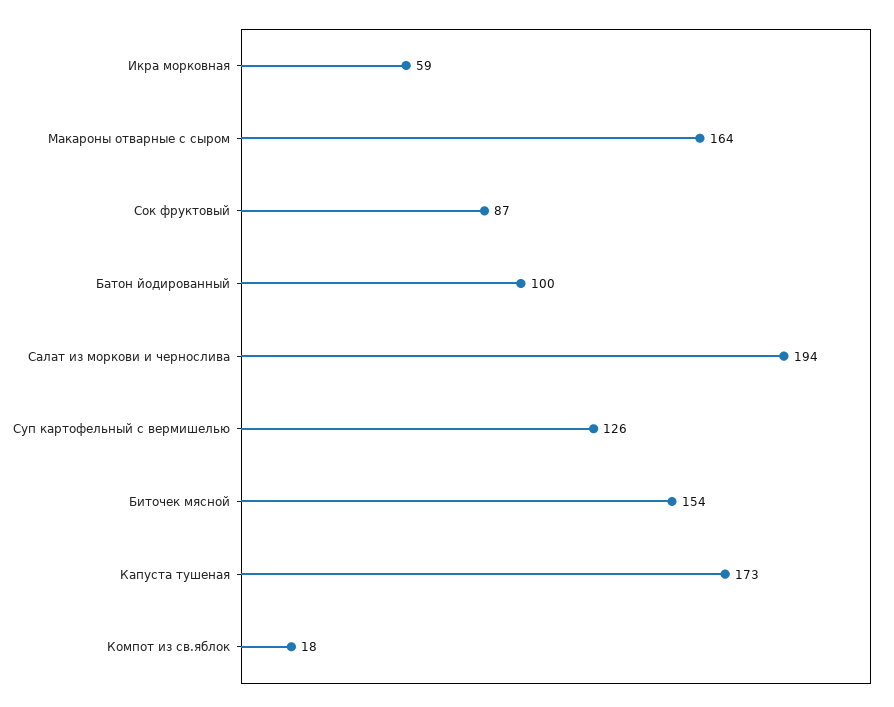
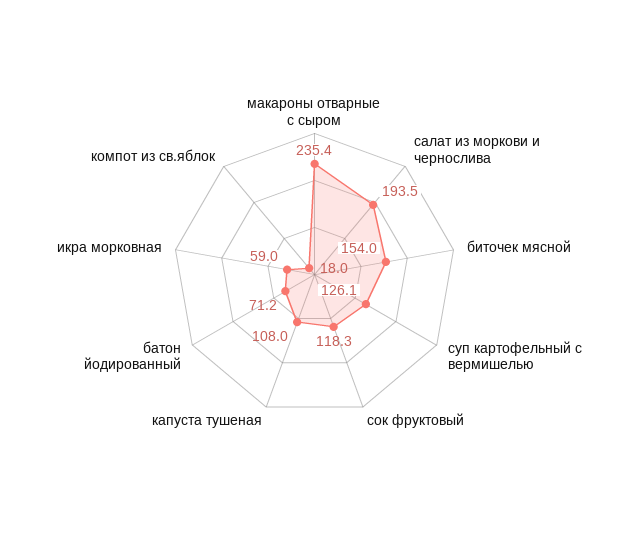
Макароны отварные с сыром: 164 -> 235.4
Сок фруктовый: 87 -> 118.3
Батон йодированный: 100 -> 71.2
Капуста тушеная: 173 -> 108

